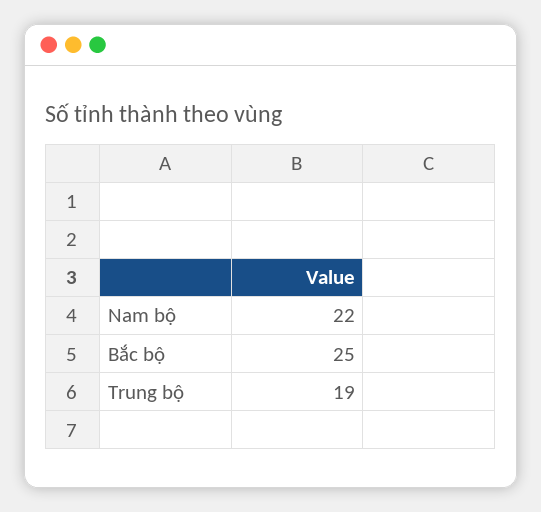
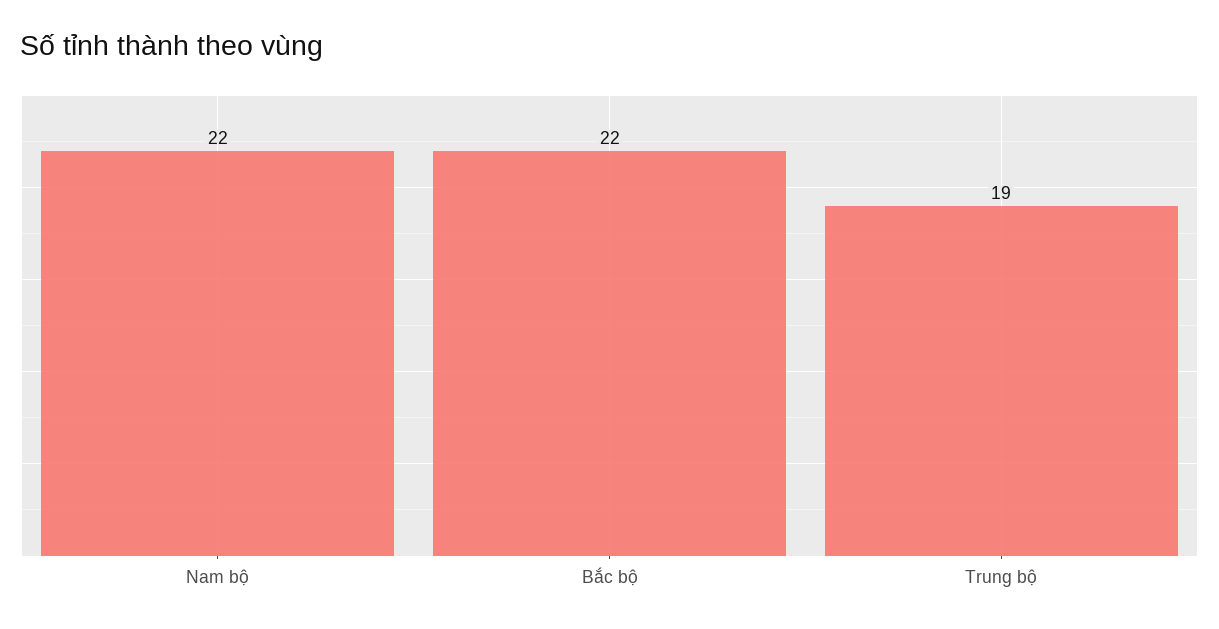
Bắc bộ: 25 -> 22

